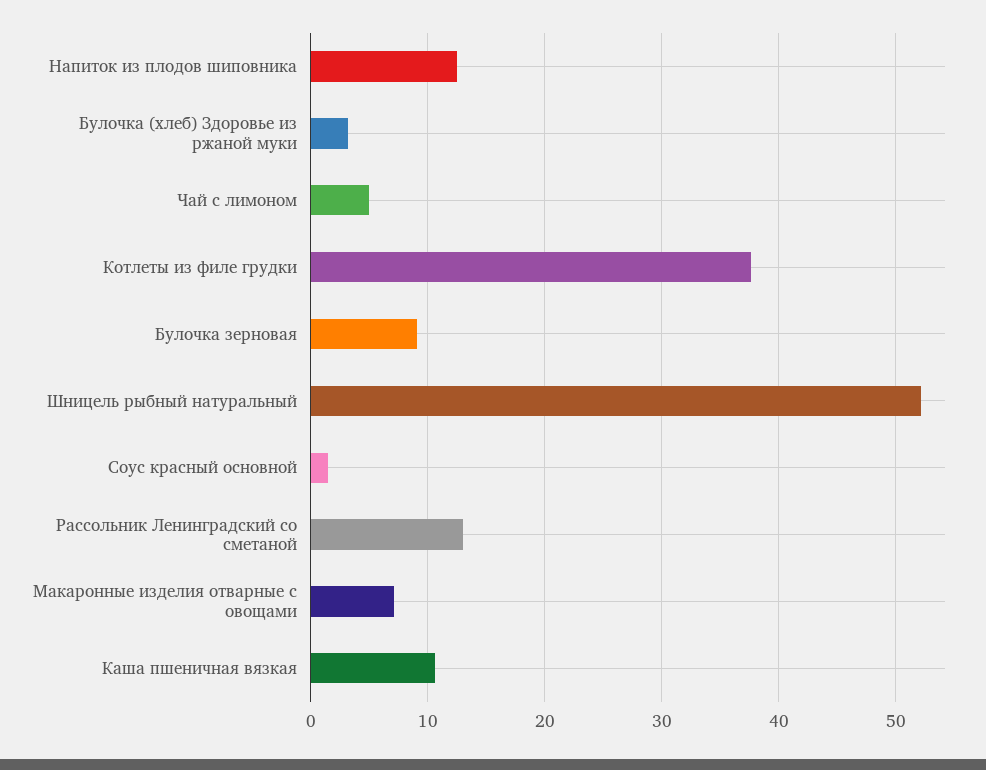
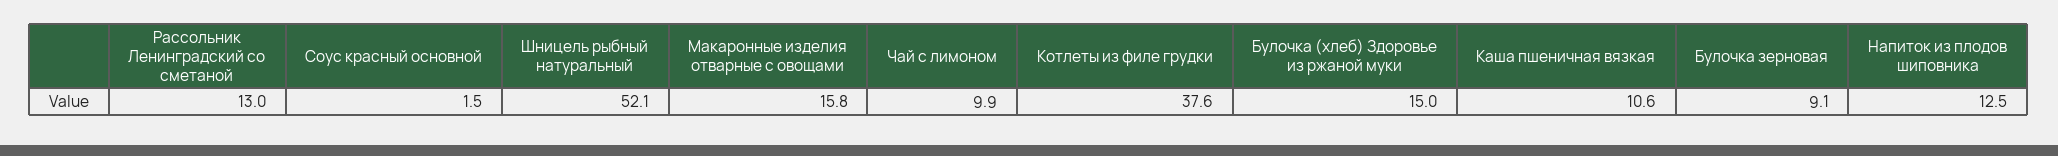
Булочка (хлеб) Здоровье из ржаной муки: 3 -> 15
Чай с лимоном: 5 -> 9.9
Макаронные изделия отварные с овощами: 7 -> 15.8

